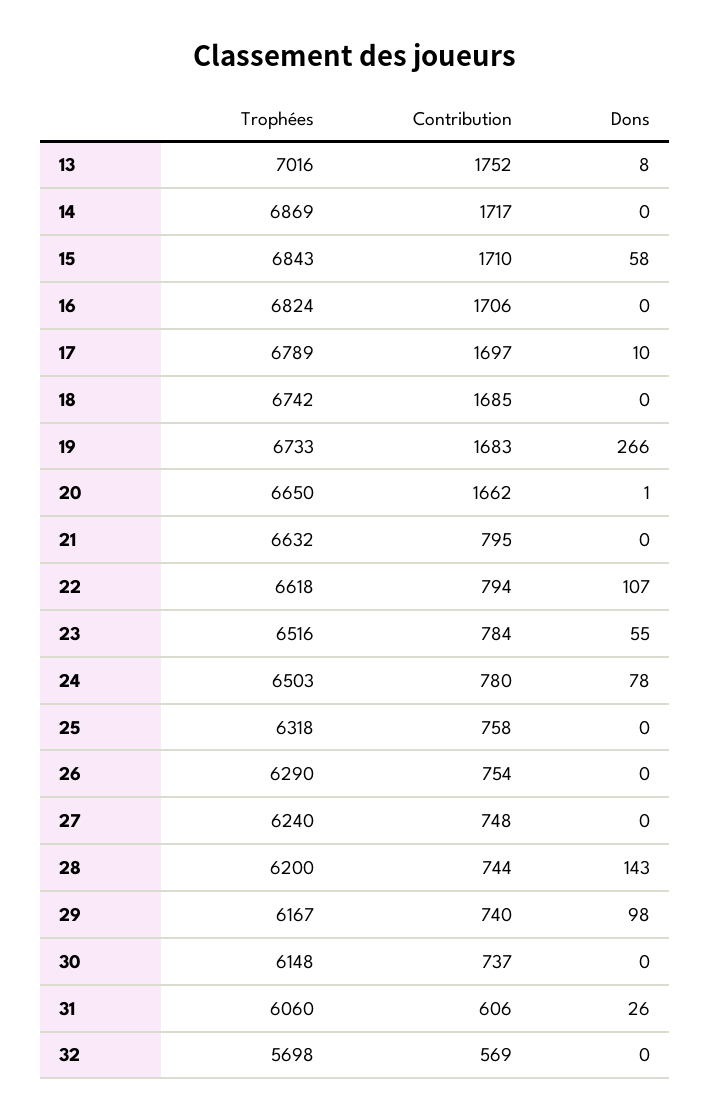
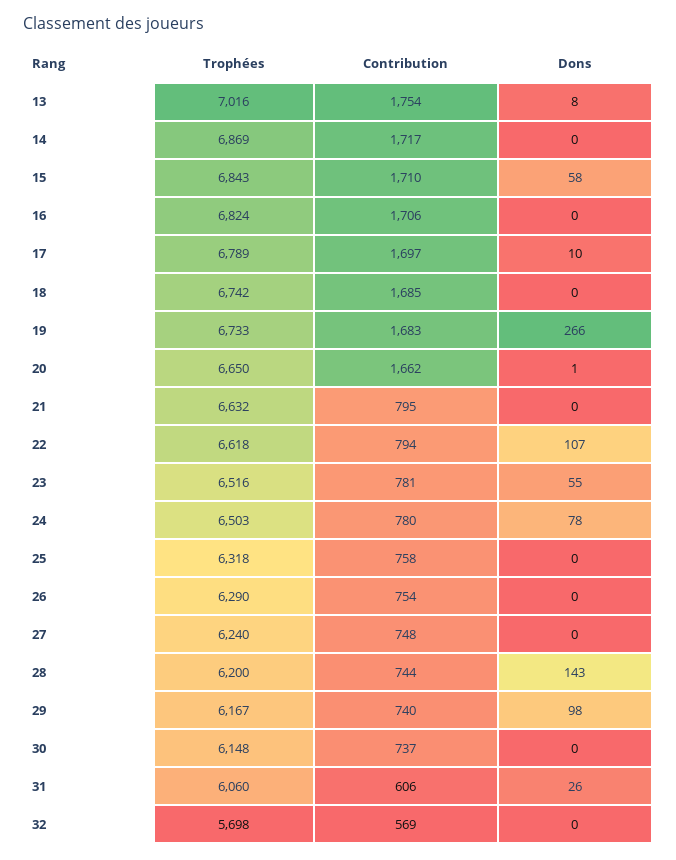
Contribution, 13: 1752 -> 1754
Contribution, 23: 784 -> 781

